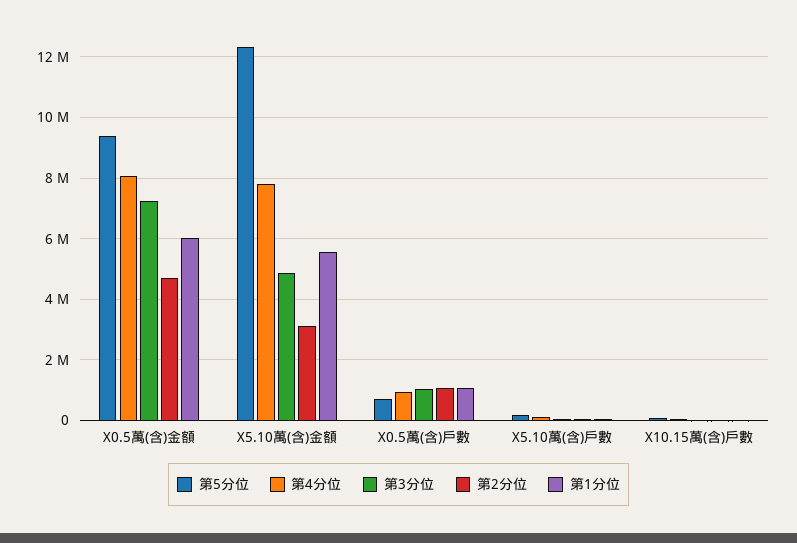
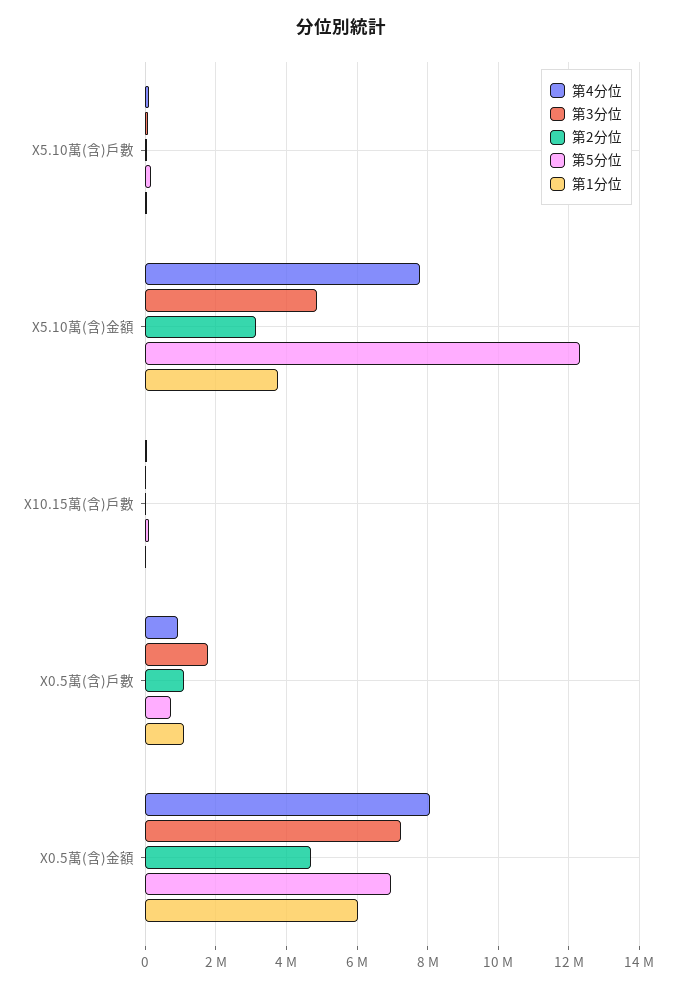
第5分位, X0.5萬(含)金額: 9400000 -> 7000000
第1分位, X5.10萬(含)金額: 5600000 -> 3800000
第3分位, X0.5萬(含)戶數: 1000000 -> 1800000

